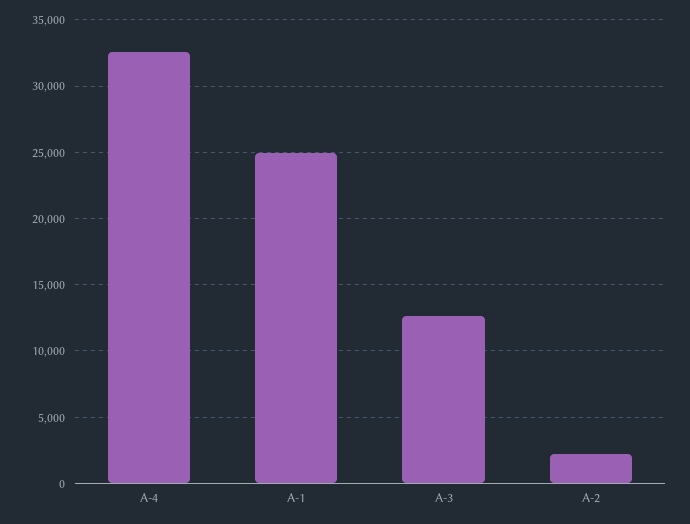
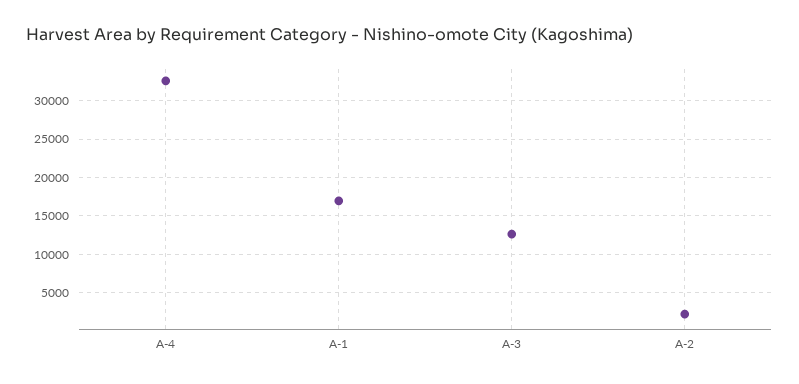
A-1: 25000 -> 17000

